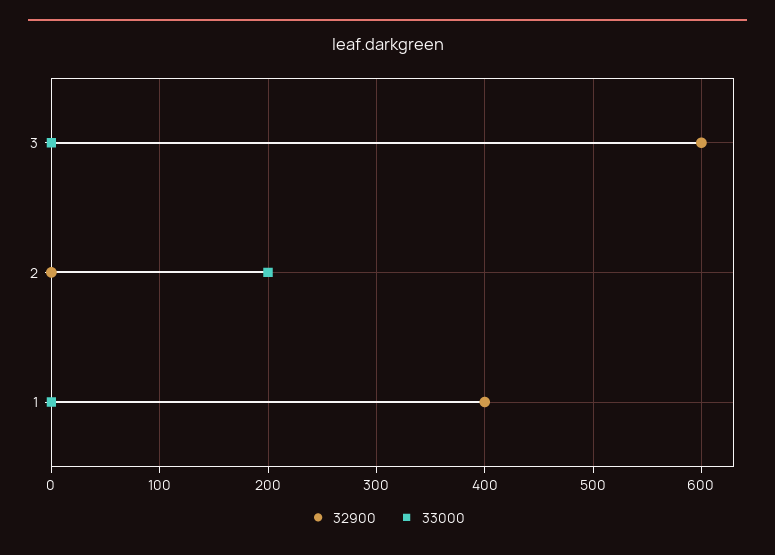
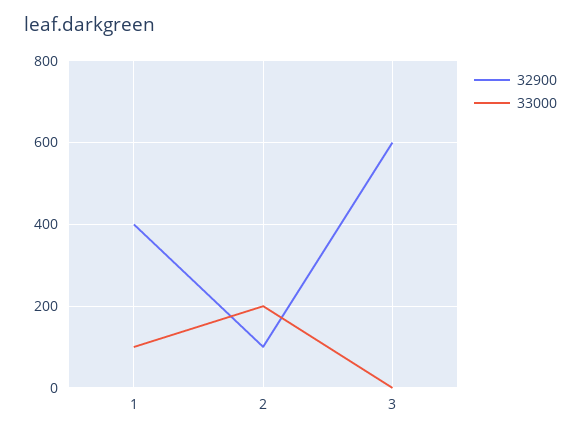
32900, 2: 0 -> 100
33000, 1: 0 -> 100

